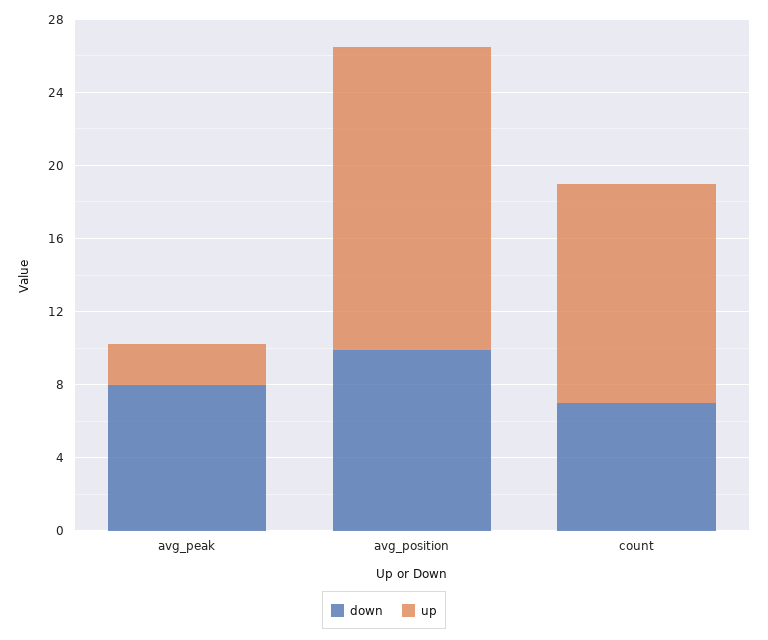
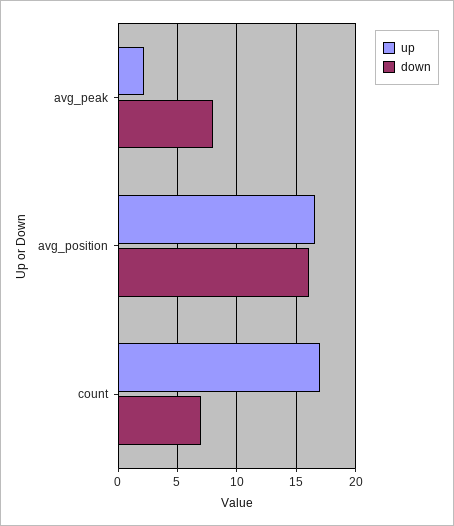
down, avg_position: 10 -> 16
up, count: 12 -> 17

